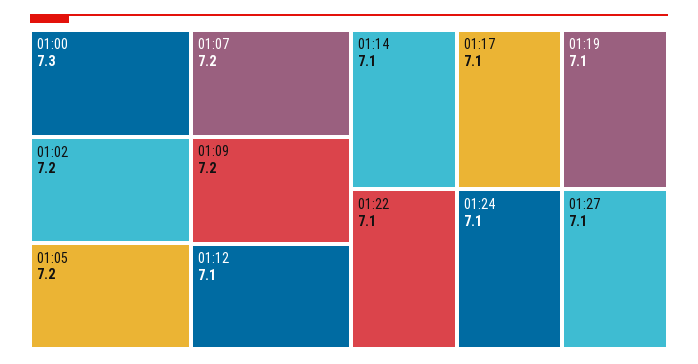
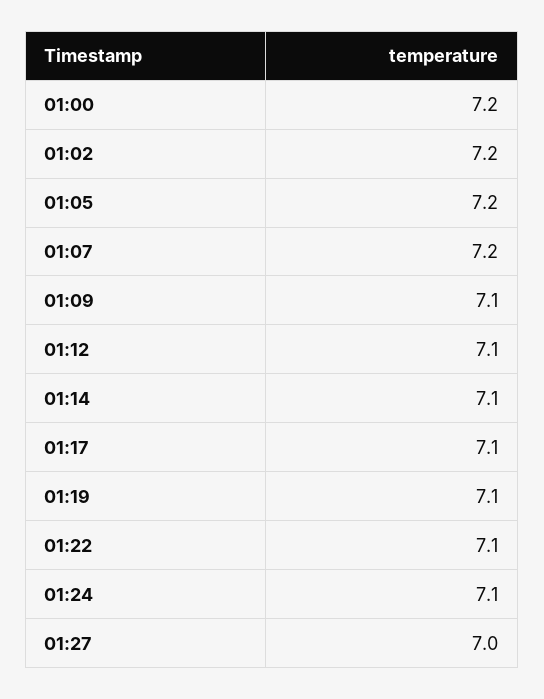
01:00: 7.3 -> 7.2
01:09: 7.2 -> 7.1
01:27: 7.1 -> 7

